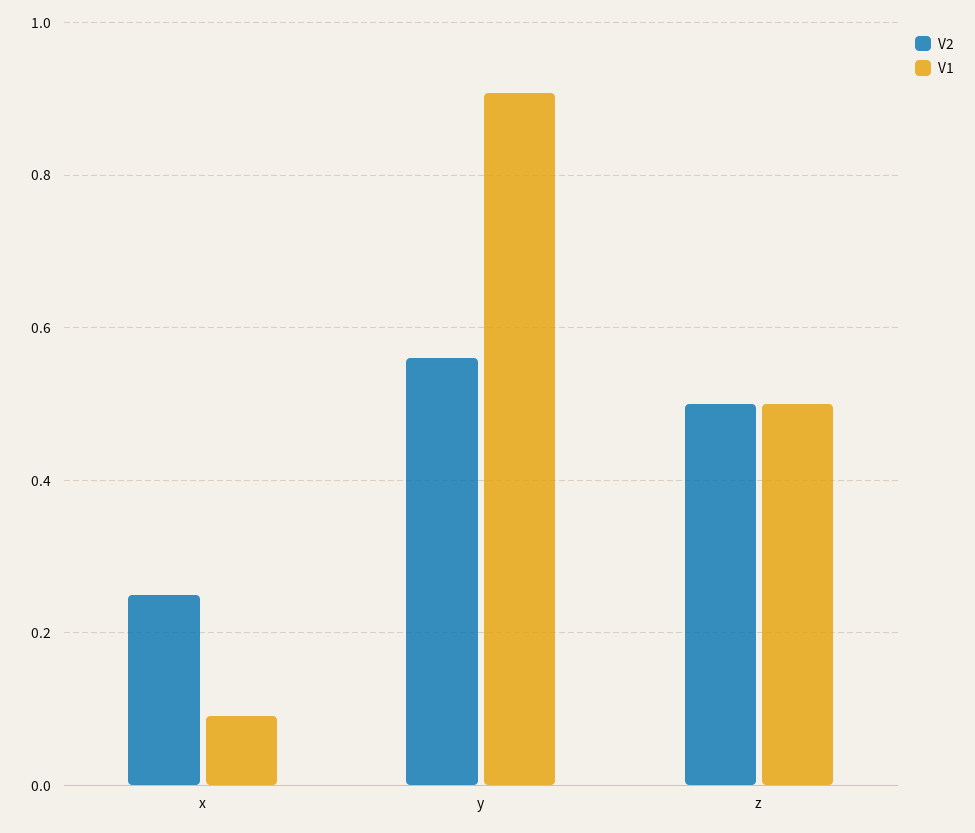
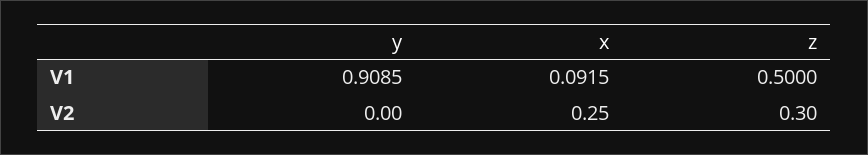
V2, y: 0.56 -> 0
V2, z: 0.5 -> 0.3

